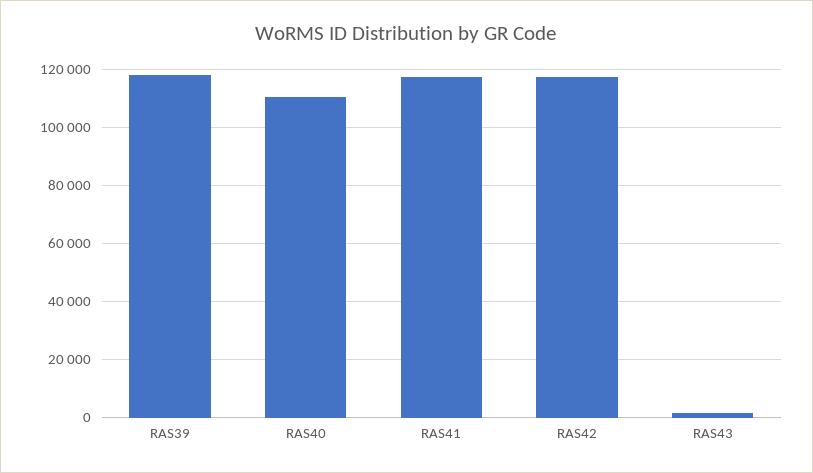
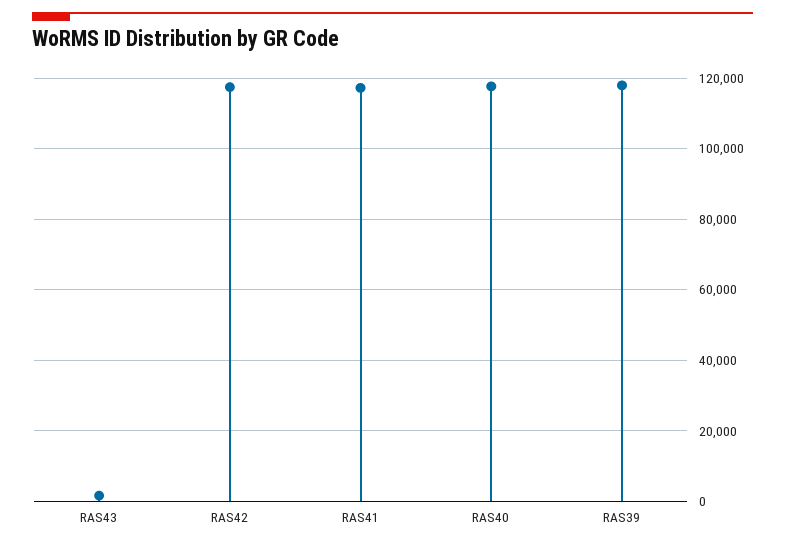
RAS40: 110000 -> 118000

